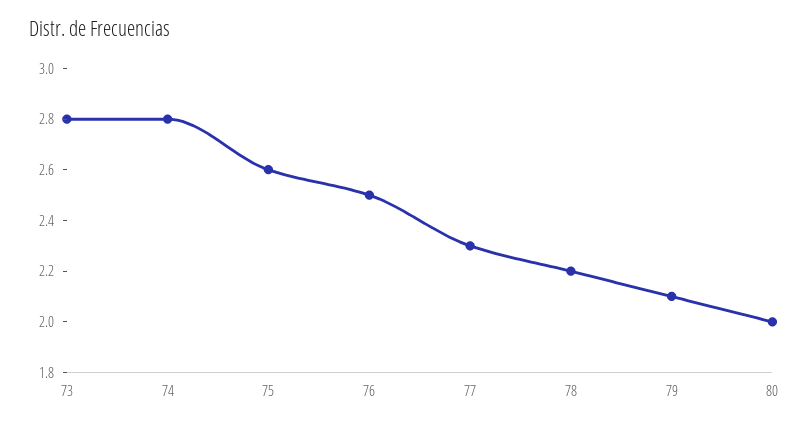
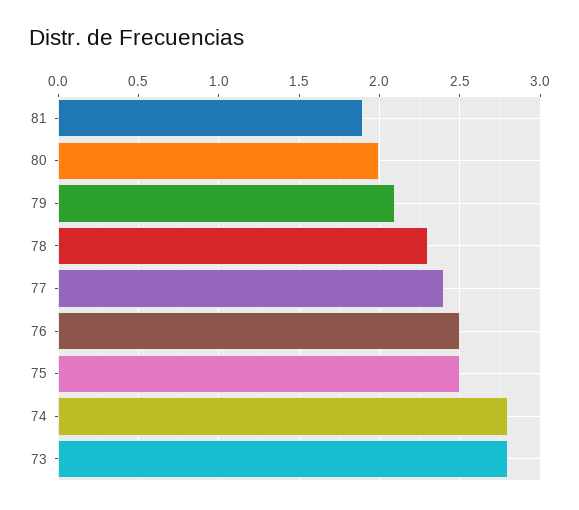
75: 2.6 -> 2.5
77: 2.3 -> 2.4
78: 2.2 -> 2.3
81: none -> 1.9

